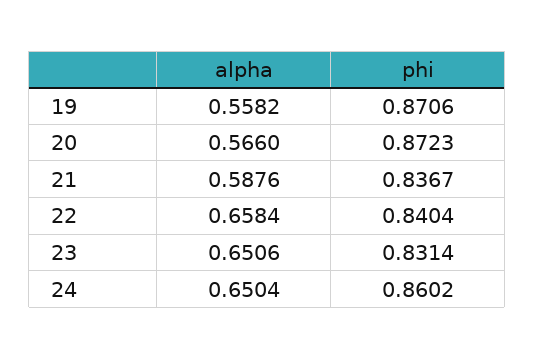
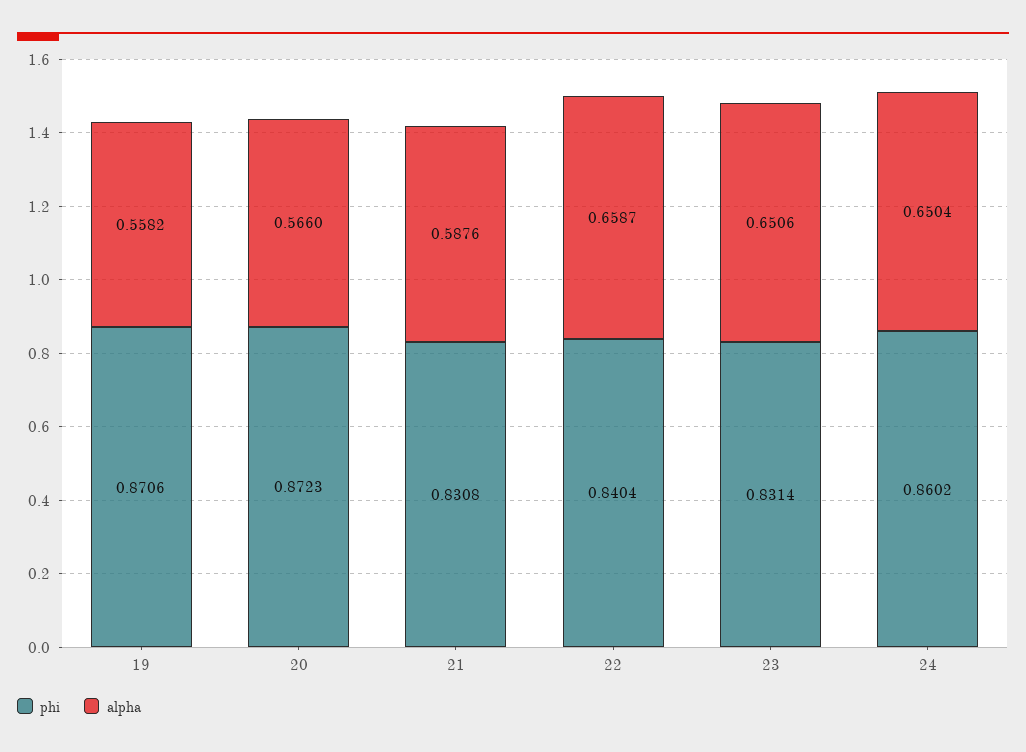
phi, 21: 0.8367 -> 0.8308
alpha, 22: 0.6584 -> 0.6587

